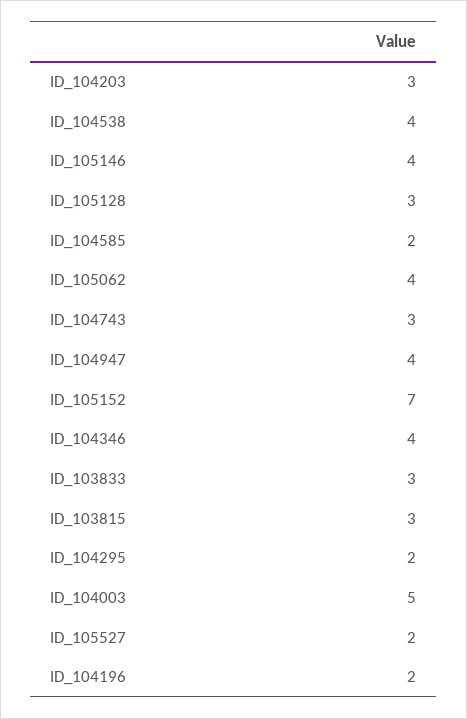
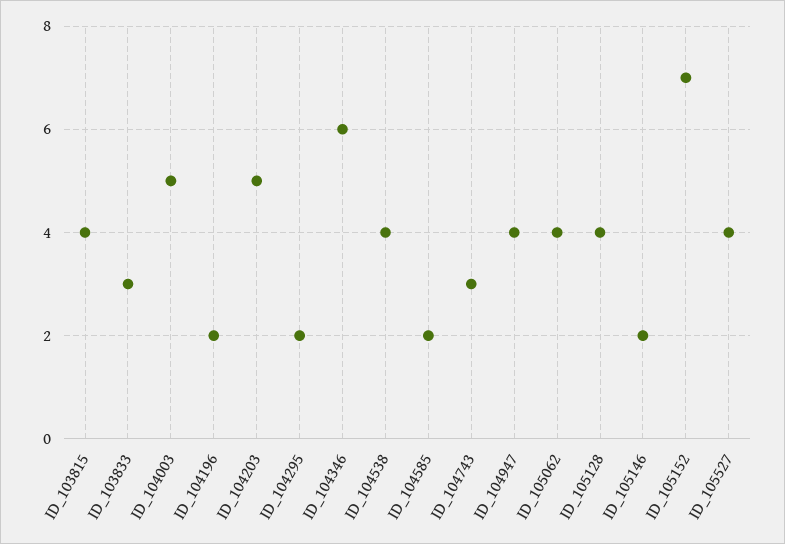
ID_104203: 3 -> 5
ID_105146: 4 -> 2
ID_105128: 3 -> 4
ID_104346: 4 -> 6
ID_103815: 3 -> 4
ID_105527: 2 -> 4

